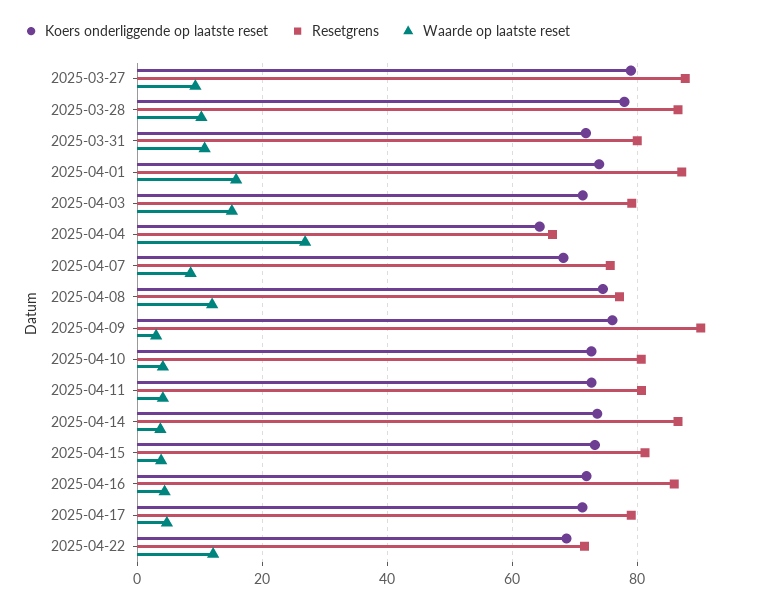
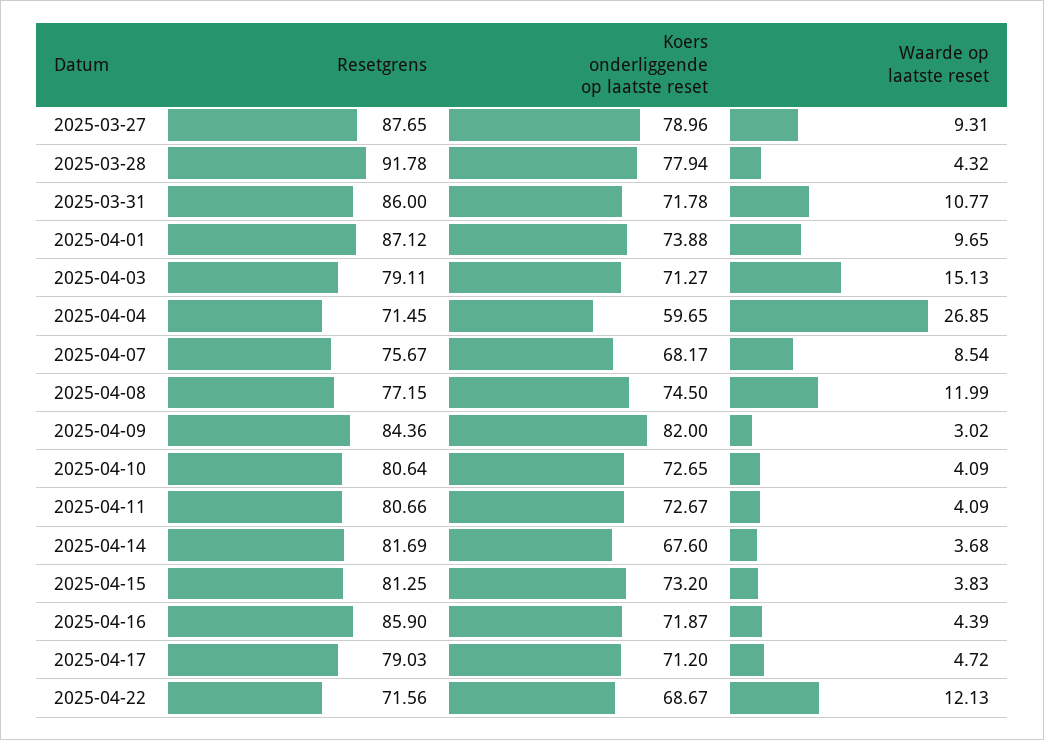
Resetgrens, 2025-03-28: 86 -> 91.78
Waarde op laatste reset, 2025-03-28: 10 -> 4.32
Resetgrens, 2025-03-31: 80 -> 86
Waarde op laatste reset, 2025-04-01: 16 -> 9.65
Koers onderliggende op laatste reset, 2025-04-04: 64 -> 59.65
Resetgrens, 2025-04-04: 66 -> 71.45
Koers onderliggende op laatste reset, 2025-04-09: 76 -> 82
Resetgrens, 2025-04-09: 90 -> 84.36
Koers onderliggende op laatste reset, 2025-04-14: 74 -> 67.6
Resetgrens, 2025-04-14: 86 -> 81.69

